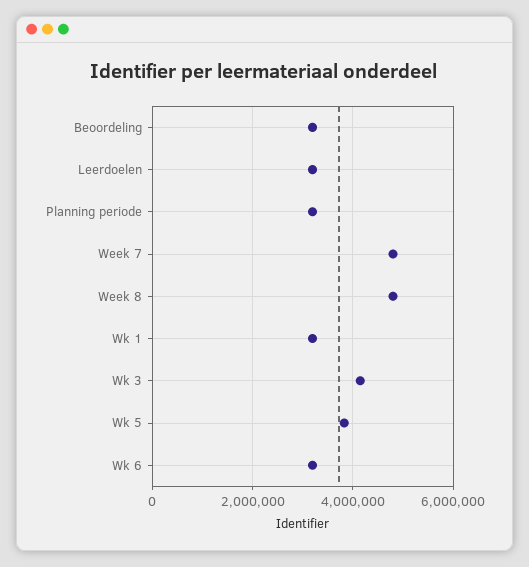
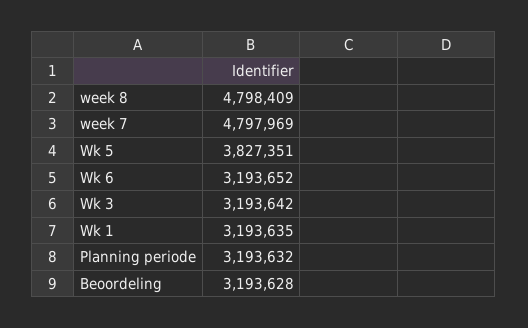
Leerdoelen: 3200000 -> none
Wk 3: 4200000 -> 3193642

